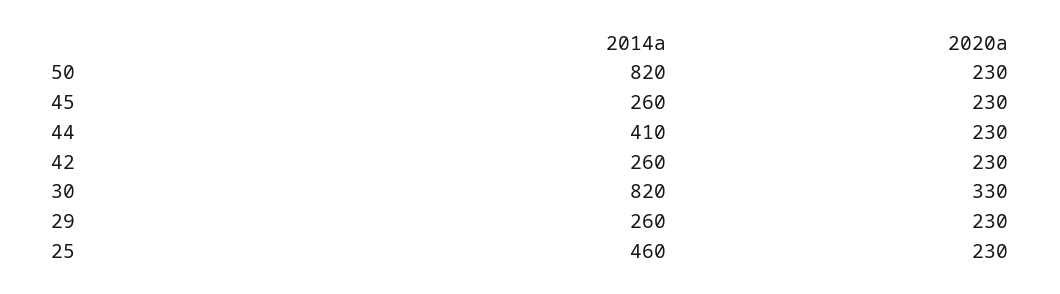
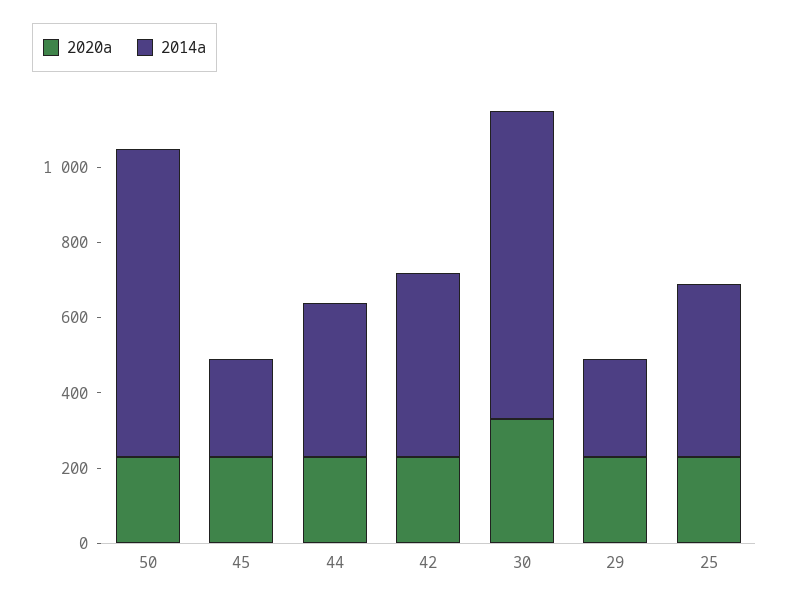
2014a, 42: 260 -> 500

